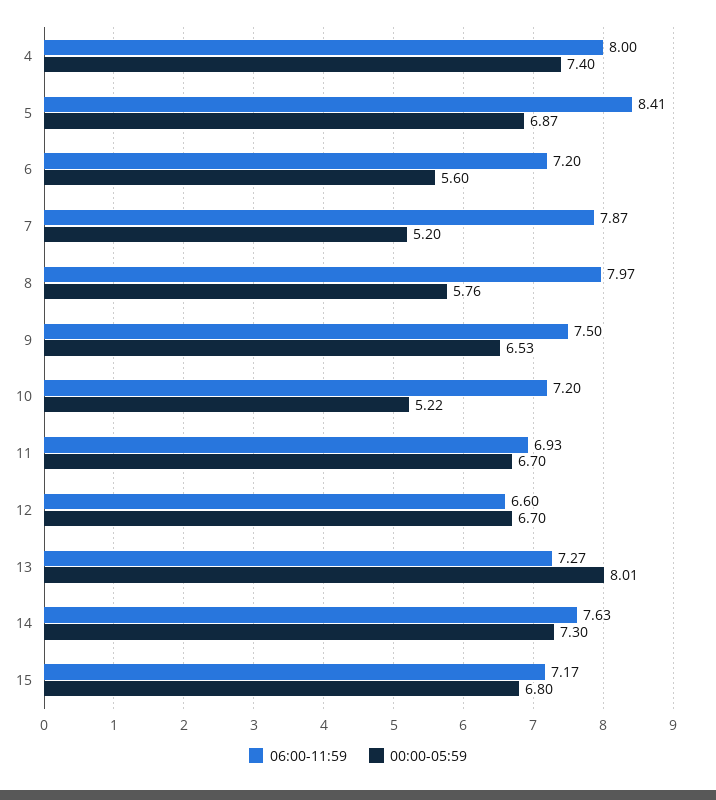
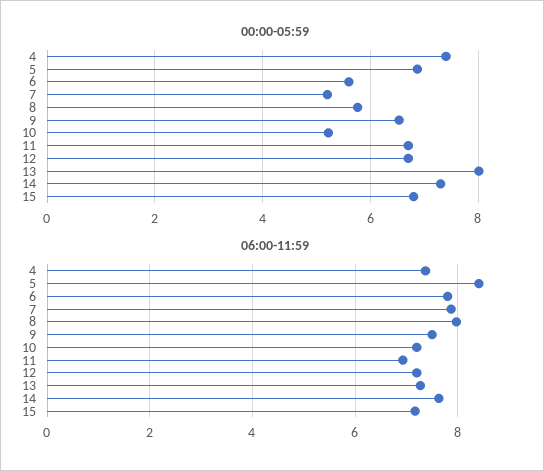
06:00-11:59, 4: 8 -> 7.4
06:00-11:59, 6: 7.2 -> 7.8
06:00-11:59, 12: 6.6 -> 7.2

